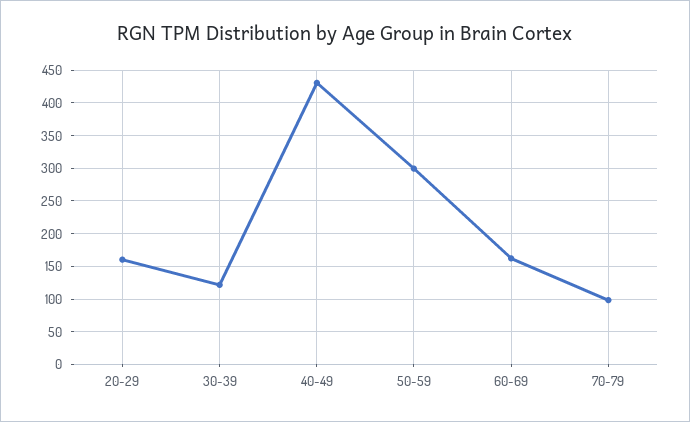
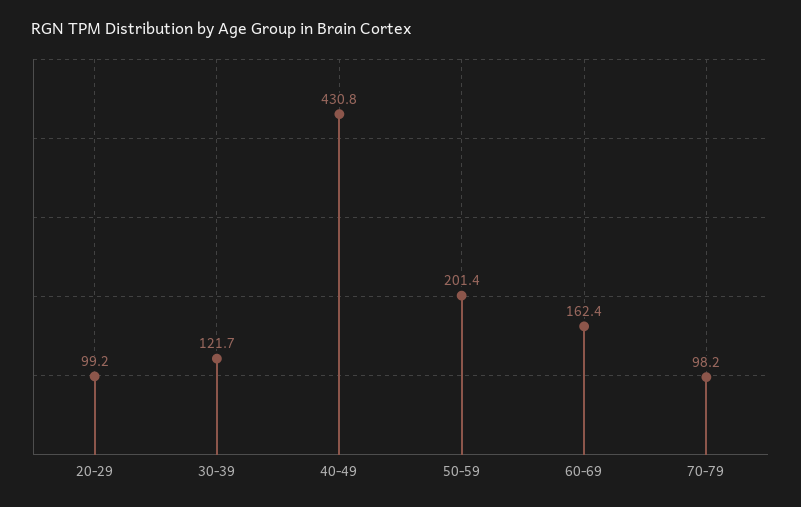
20-29: 160 -> 99.2
50-59: 300 -> 201.4

